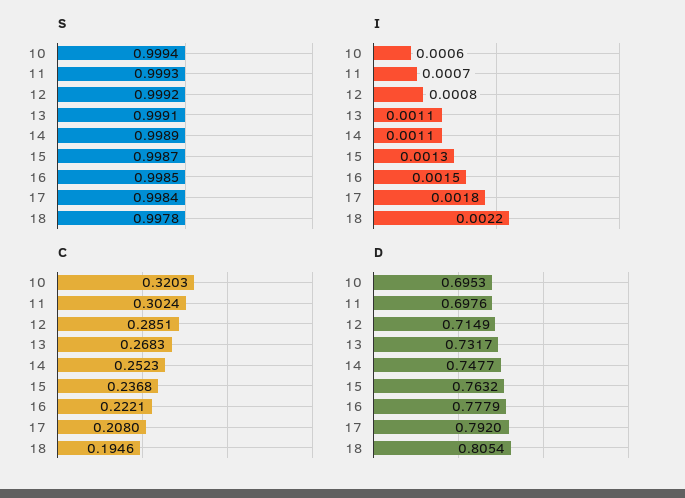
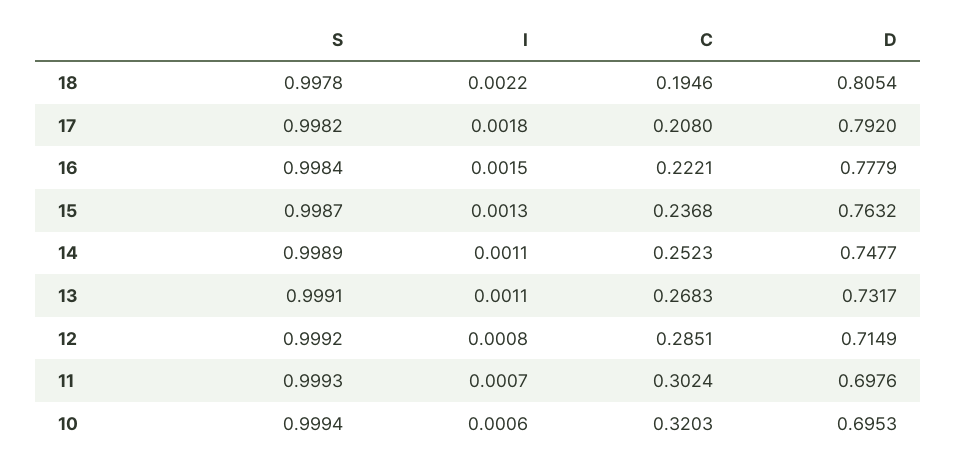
S, 16: 0.9985 -> 0.9984
S, 17: 0.9984 -> 0.9982

